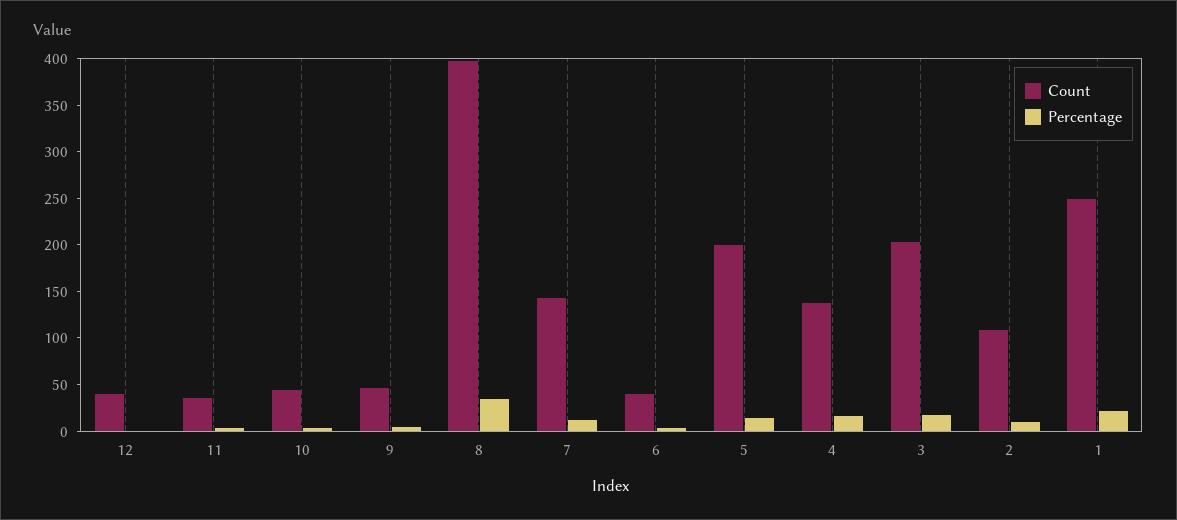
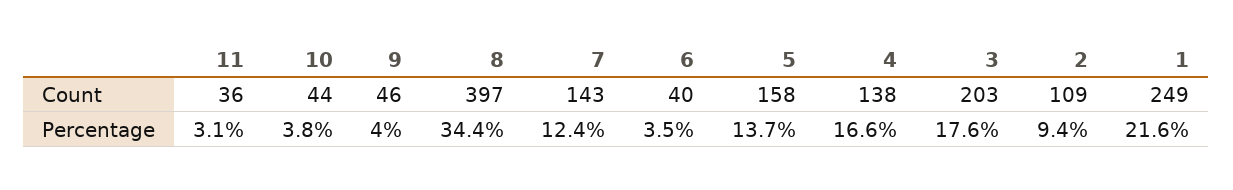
Count, 12: 40 -> none
Percentage, 12: 0 -> none
Count, 5: 200 -> 158

